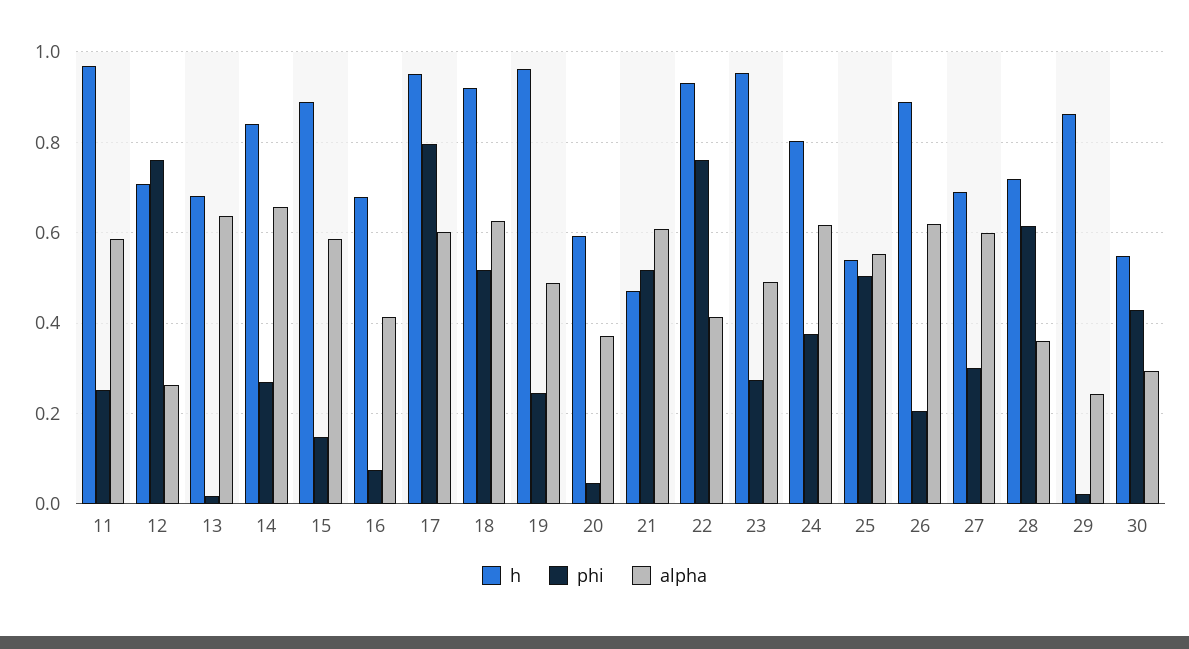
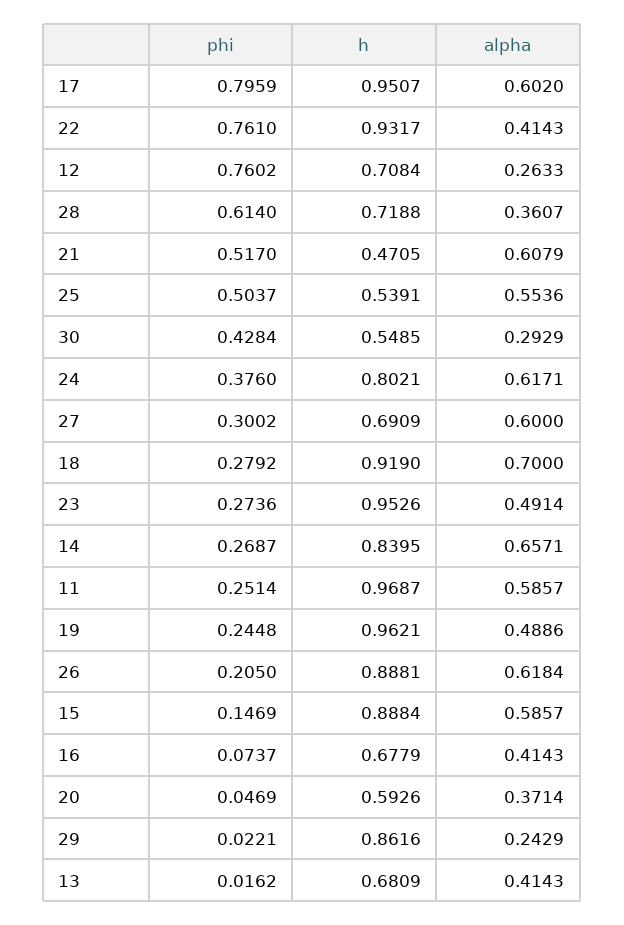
alpha, 13: 0.64 -> 0.4143
phi, 18: 0.52 -> 0.2792
alpha, 18: 0.62 -> 0.7

